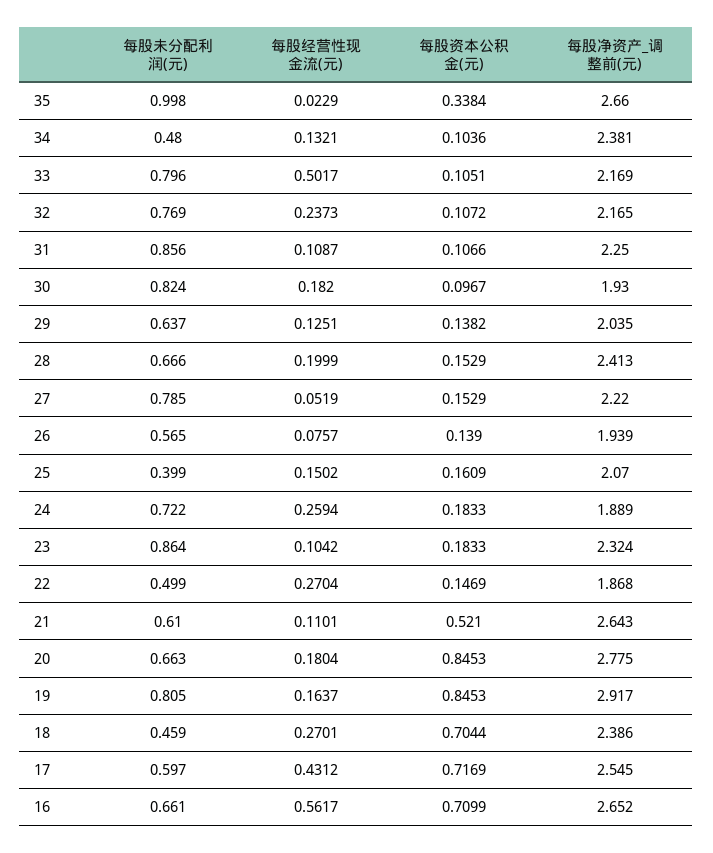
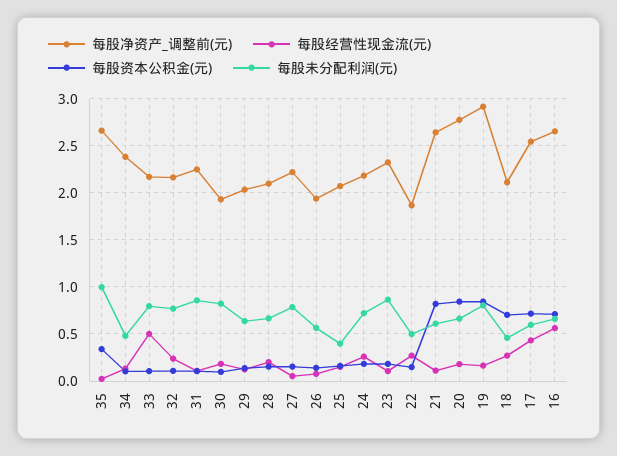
每股净资产_调整前(元), 28: 2.413 -> 2.1
每股净资产_调整前(元), 24: 1.889 -> 2.2
每股资本公积金(元), 21: 0.521 -> 0.8
每股净资产_调整前(元), 18: 2.386 -> 2.1

